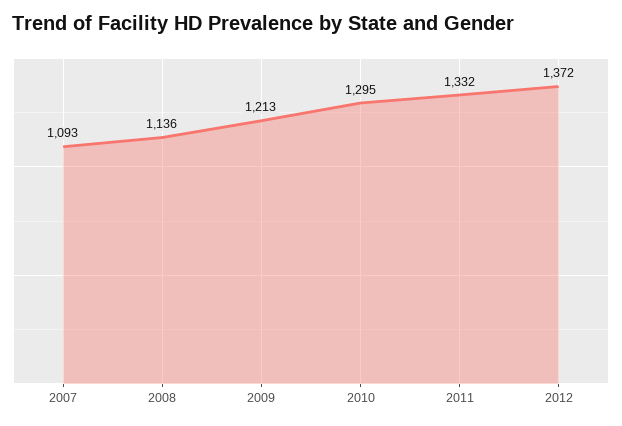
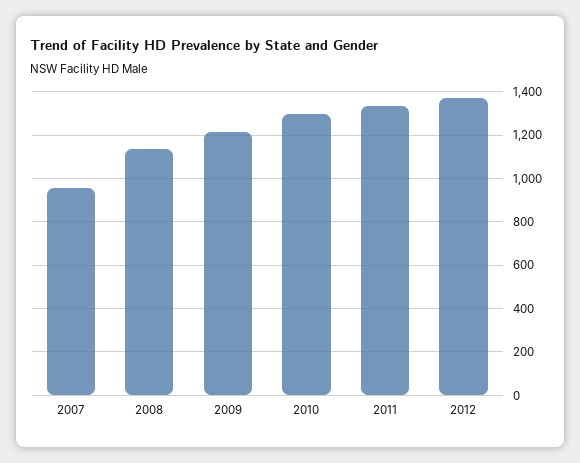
2007: 1093 -> 950

